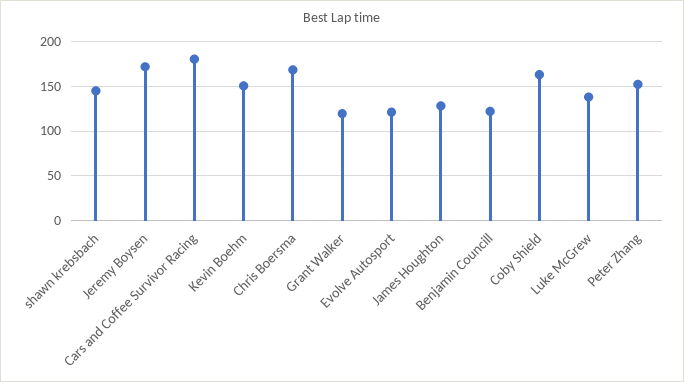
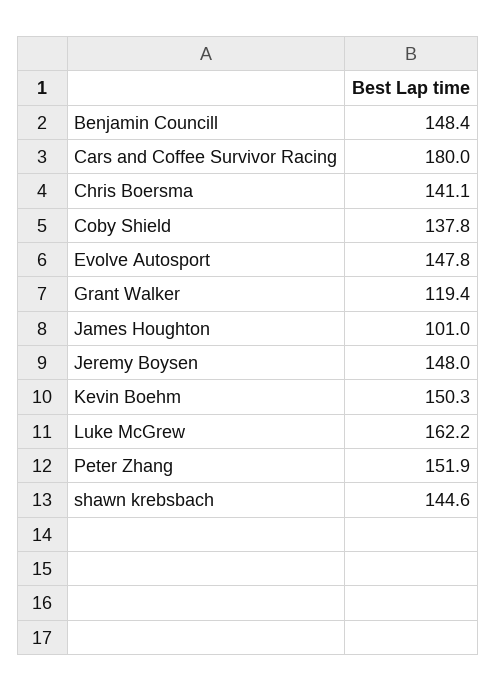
Jeremy Boysen: 170 -> 148
Chris Boersma: 170 -> 141.1
Evolve Autosport: 120 -> 147.8
James Houghton: 130 -> 101
Benjamin Councill: 120 -> 148.4
Coby Shield: 160 -> 137.8
Luke McGrew: 140 -> 162.2

